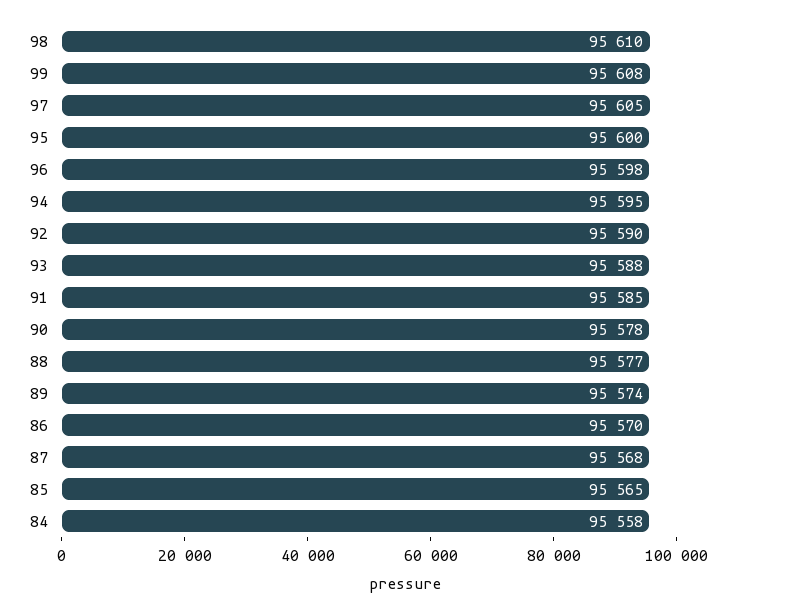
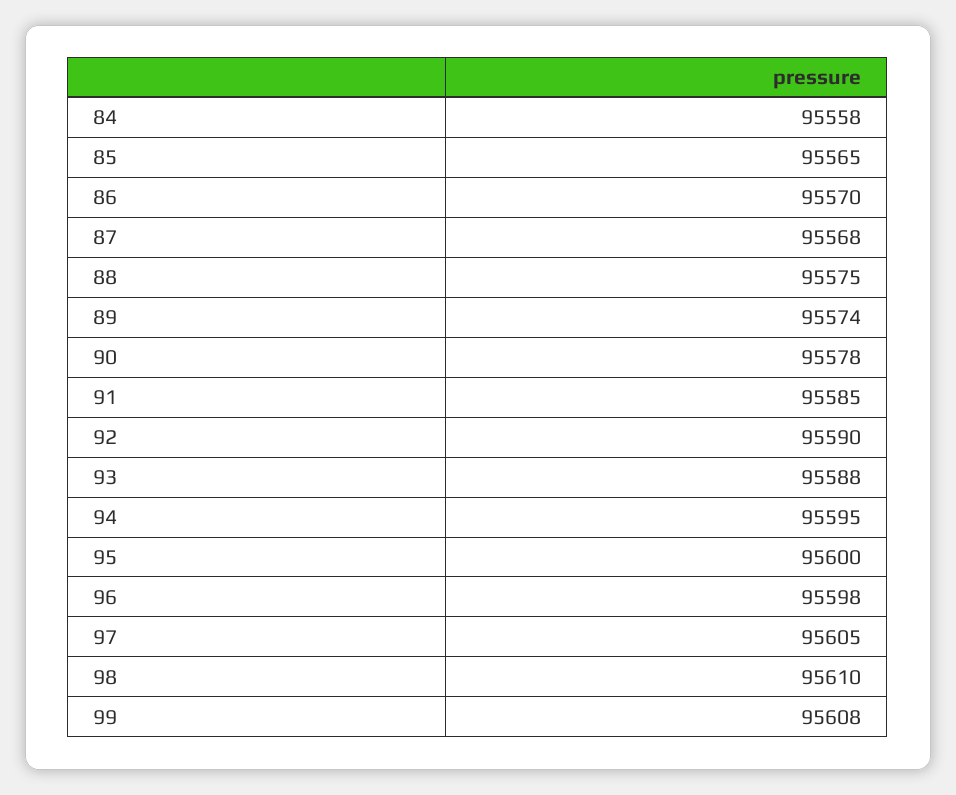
88: 95577 -> 95575

